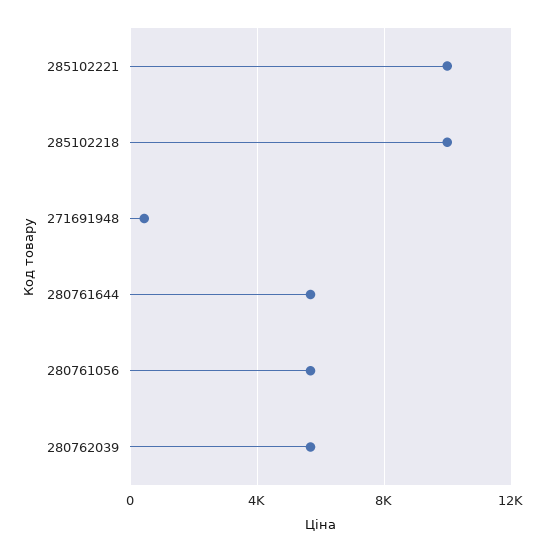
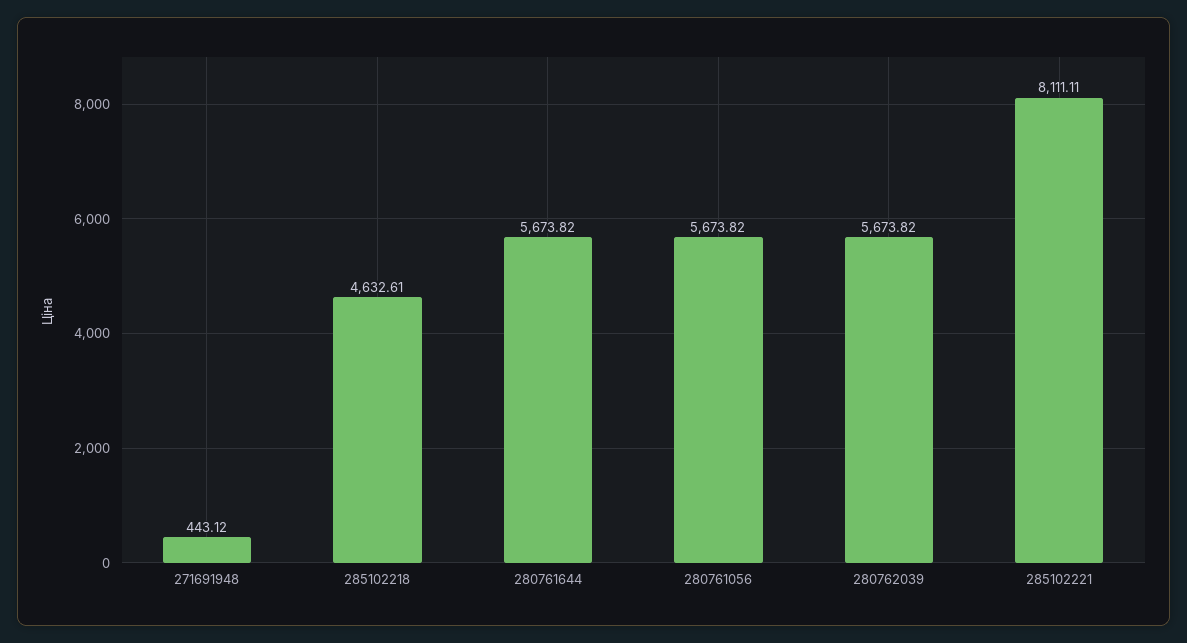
285102221: 10000 -> 8111.11
285102218: 10000 -> 4632.61

